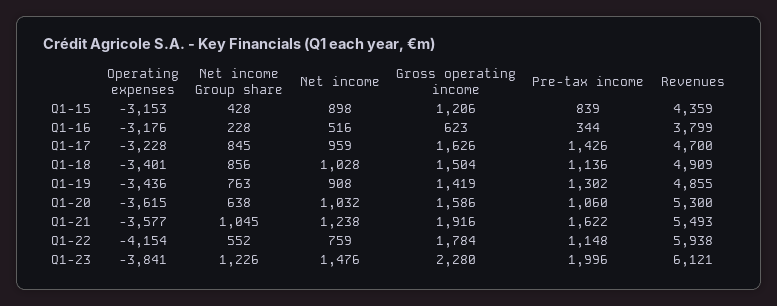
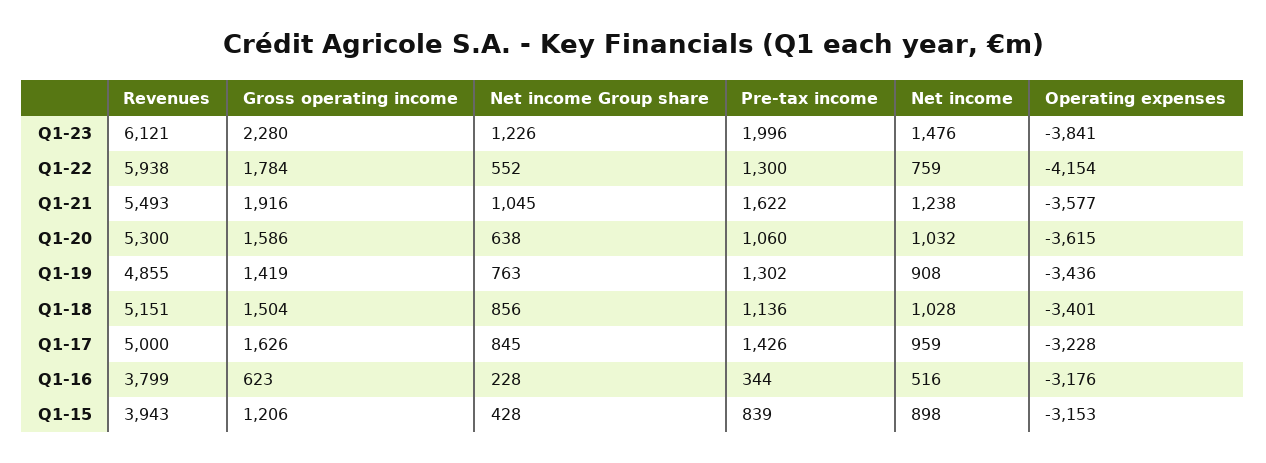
Revenues, Q1-15: 4359 -> 3943
Revenues, Q1-17: 4700 -> 5000
Revenues, Q1-18: 4909 -> 5151
Pre-tax income, Q1-22: 1148 -> 1300

